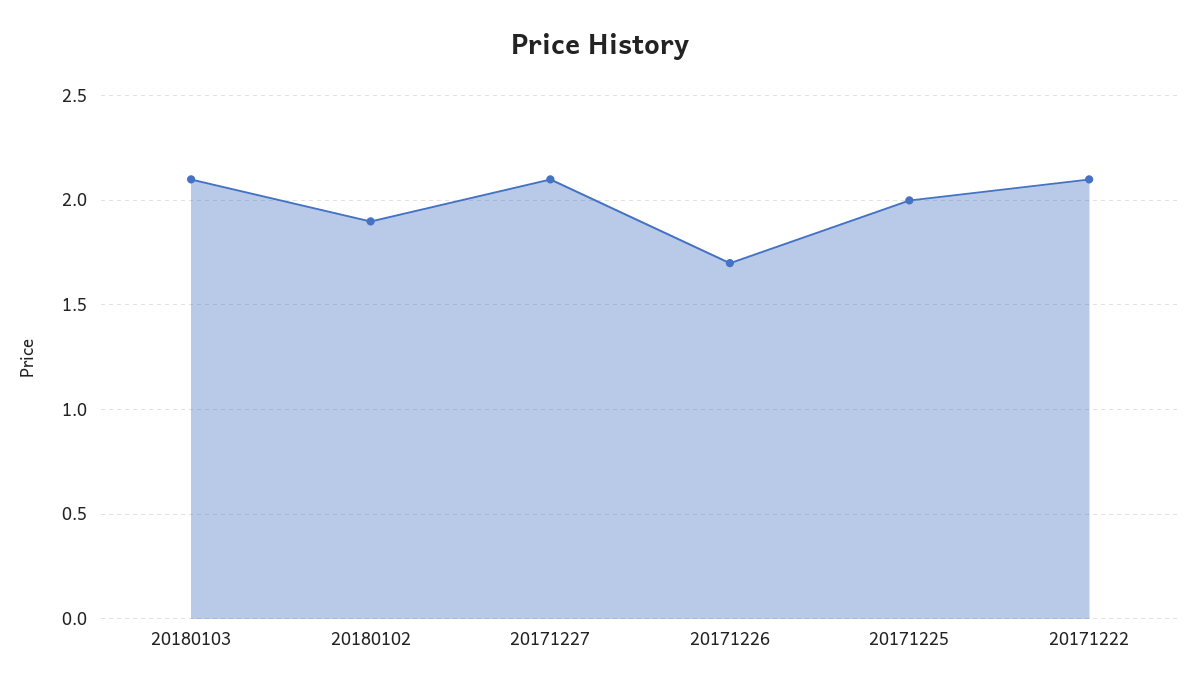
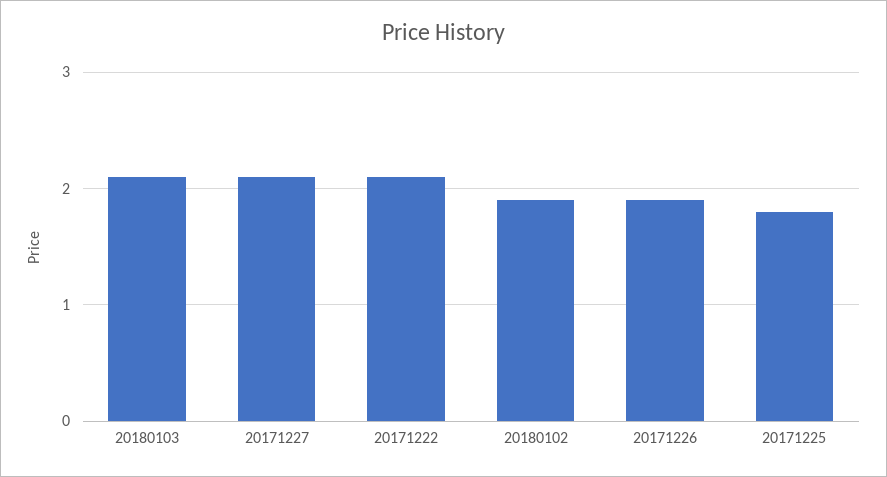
20171226: 1.7 -> 1.9
20171225: 2 -> 1.8

